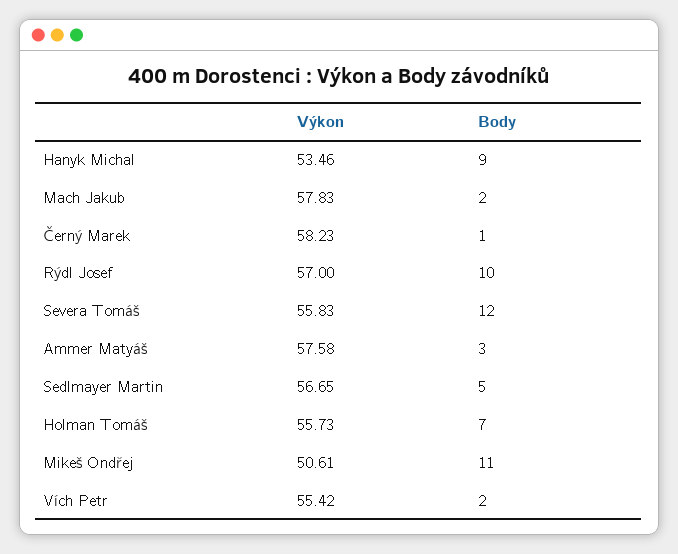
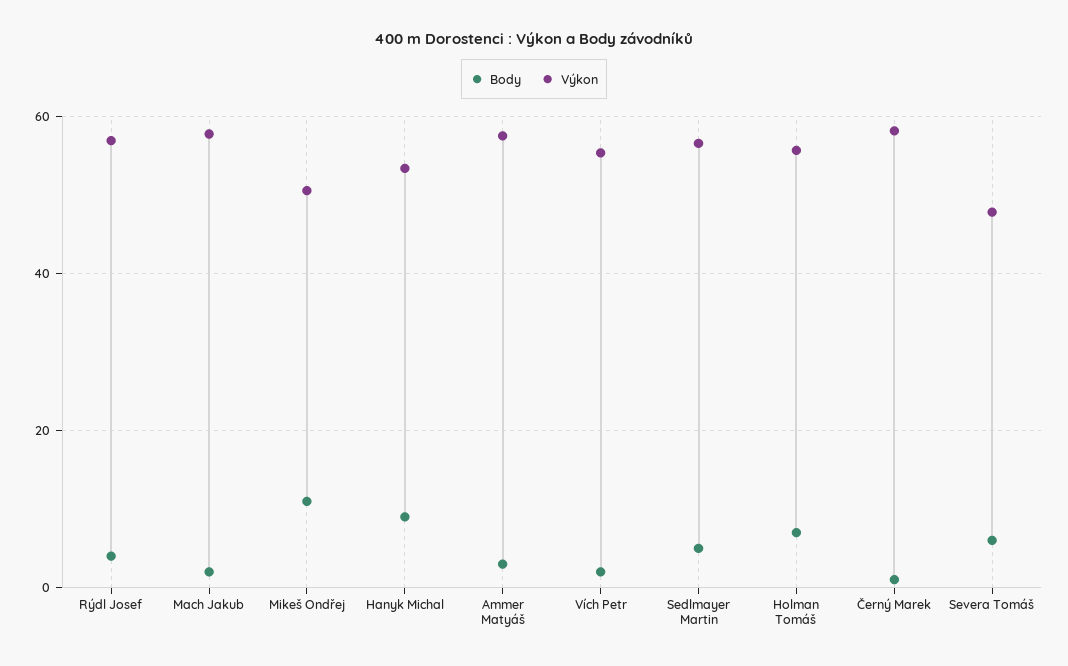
Body, Rýdl Josef: 10 -> 4
Výkon, Severa Tomáš: 55.83 -> 48
Body, Severa Tomáš: 12 -> 6

